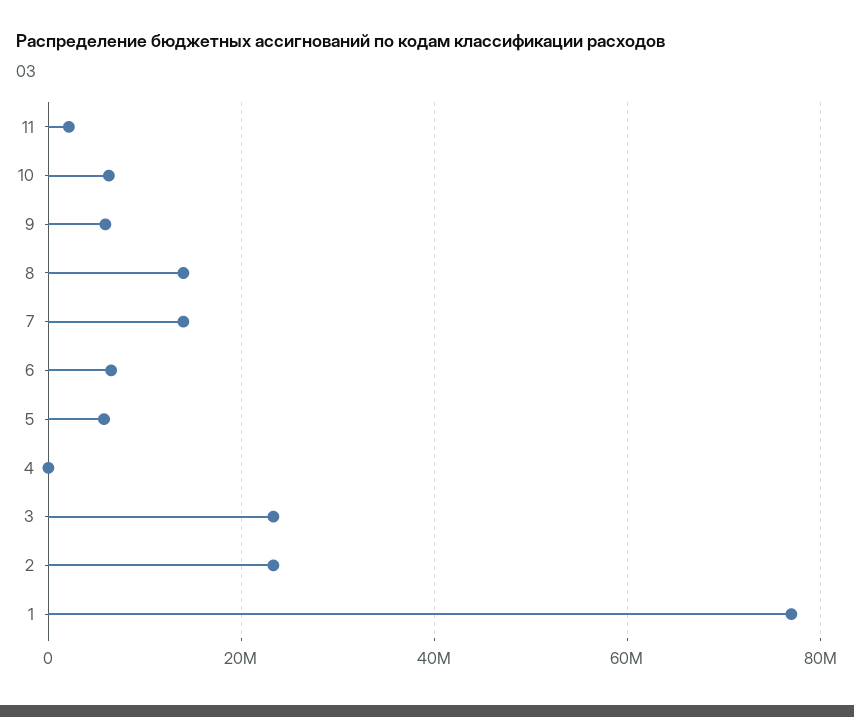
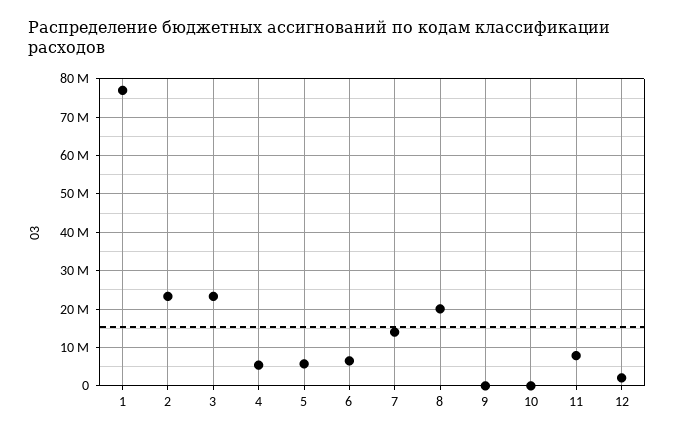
11: 2000000 -> 8000000
10: 6000000 -> 0
9: 6000000 -> 0
8: 14000000 -> 20000000
4: 0 -> 6000000
12: none -> 2000000

